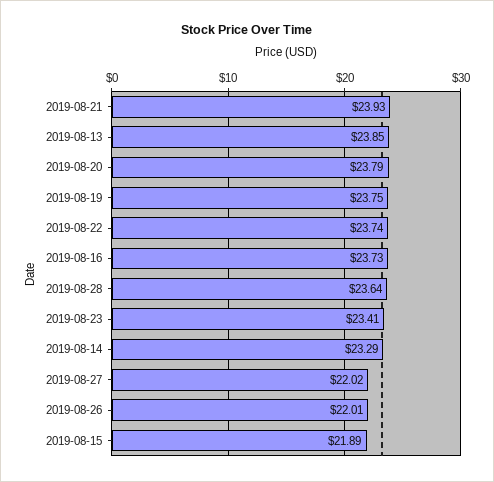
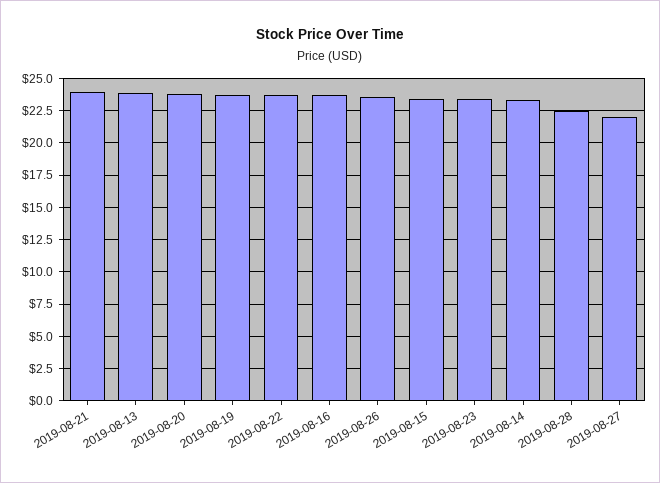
2019-08-28: 23.64 -> 22.5
2019-08-26: 22.01 -> 23.5
2019-08-15: 21.89 -> 23.5

